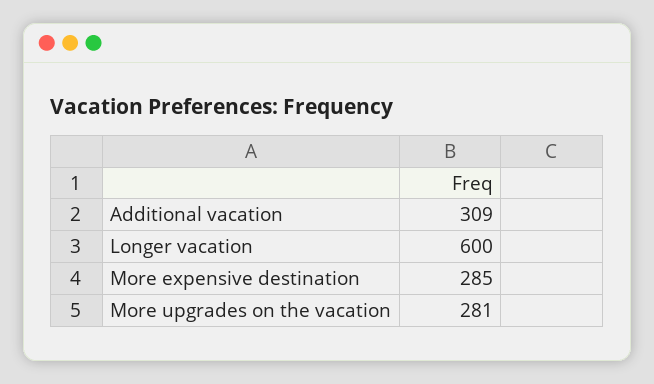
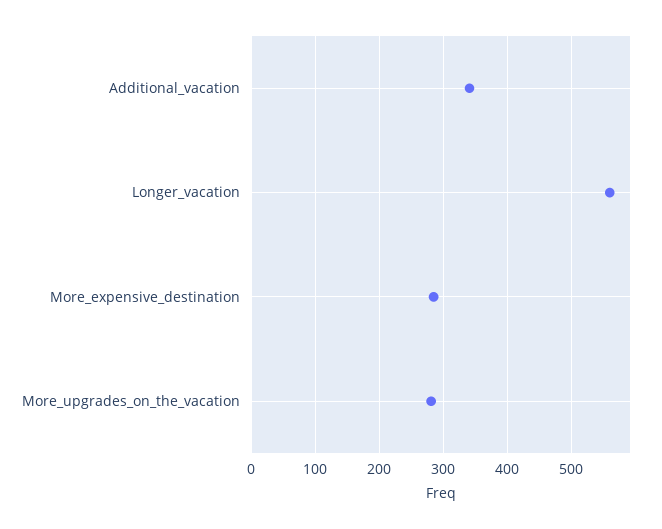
Additional vacation: 309 -> 340
Longer vacation: 600 -> 560

